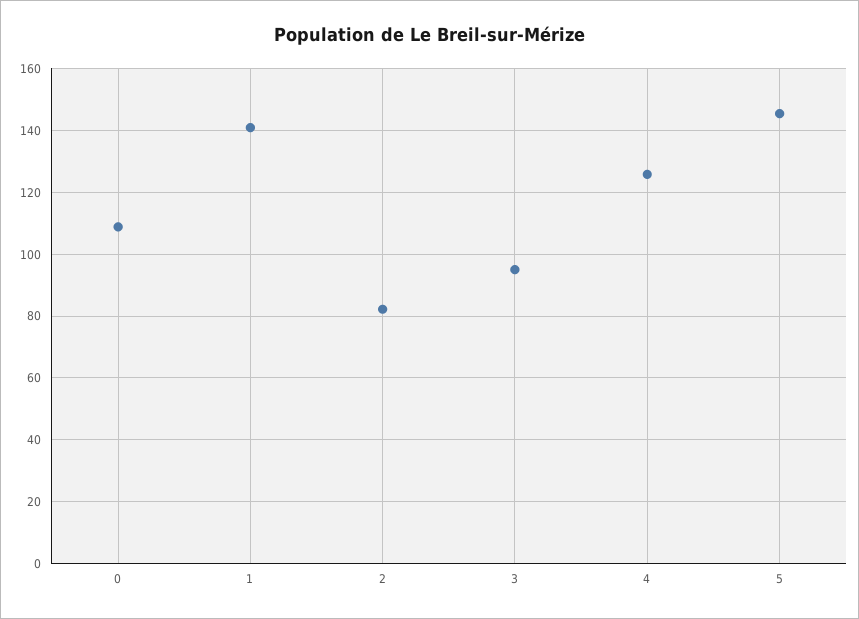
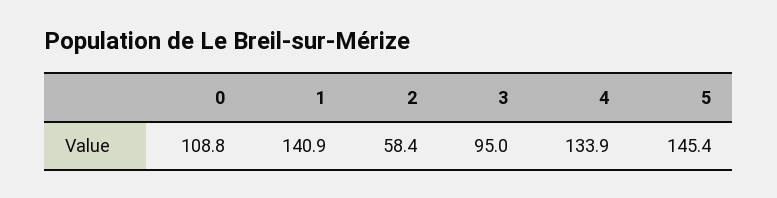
2: 82 -> 58.4
4: 126 -> 133.9

